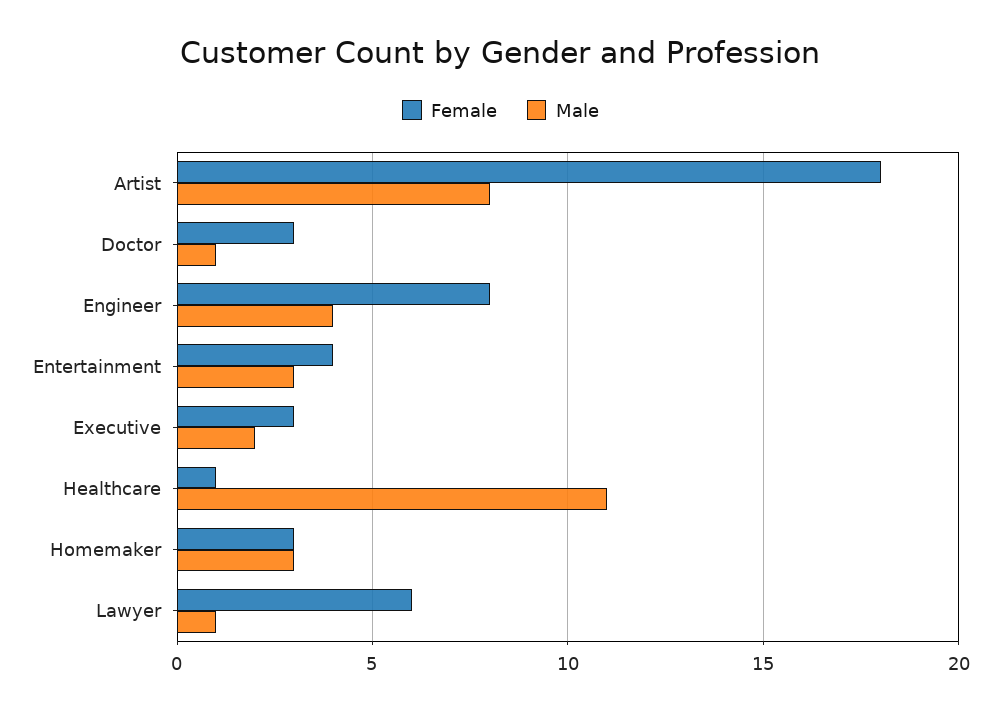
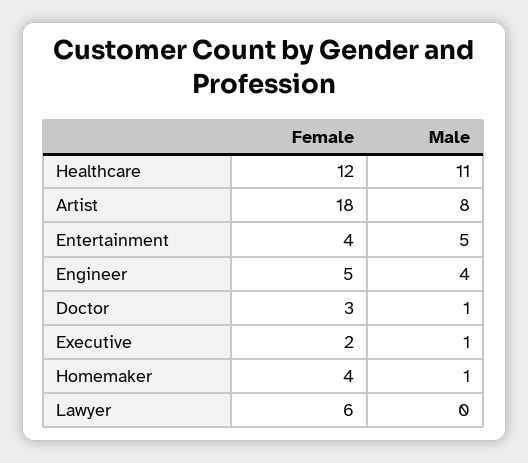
Female, Engineer: 8 -> 5
Male, Entertainment: 3 -> 5
Female, Executive: 3 -> 2
Male, Executive: 2 -> 1
Female, Healthcare: 1 -> 12
Female, Homemaker: 3 -> 4
Male, Homemaker: 3 -> 1
Male, Lawyer: 1 -> 0

